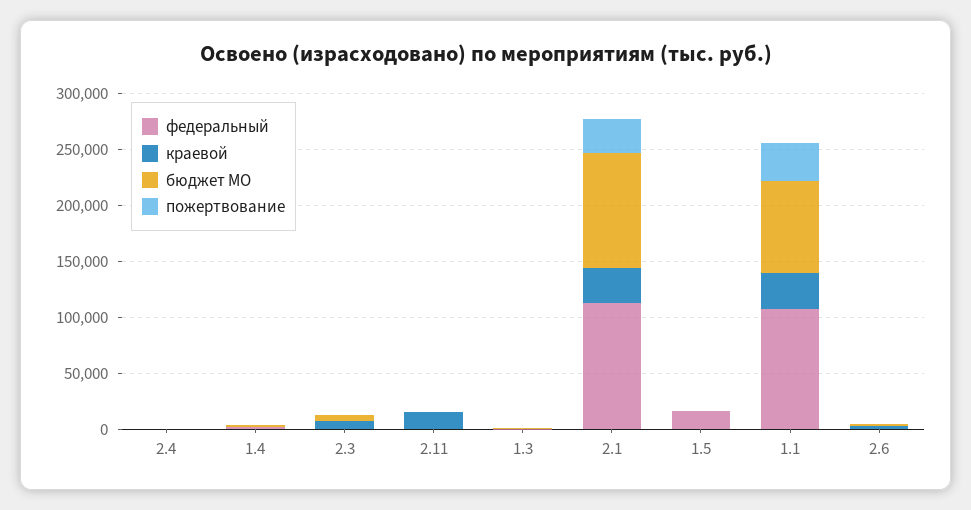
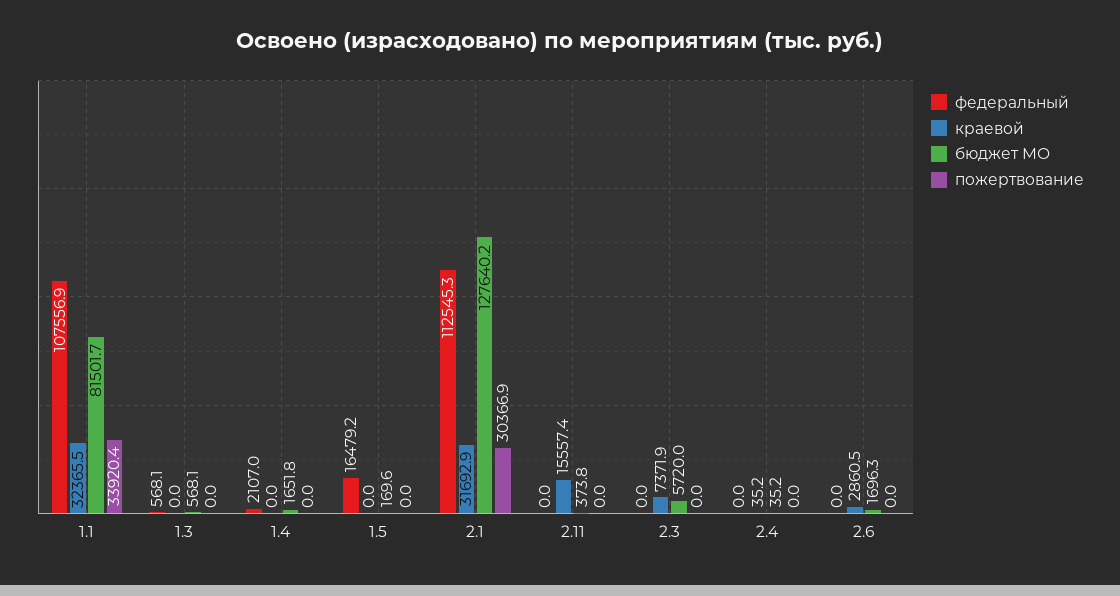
бюджет МО, 2.1: 100000 -> 127640.2

